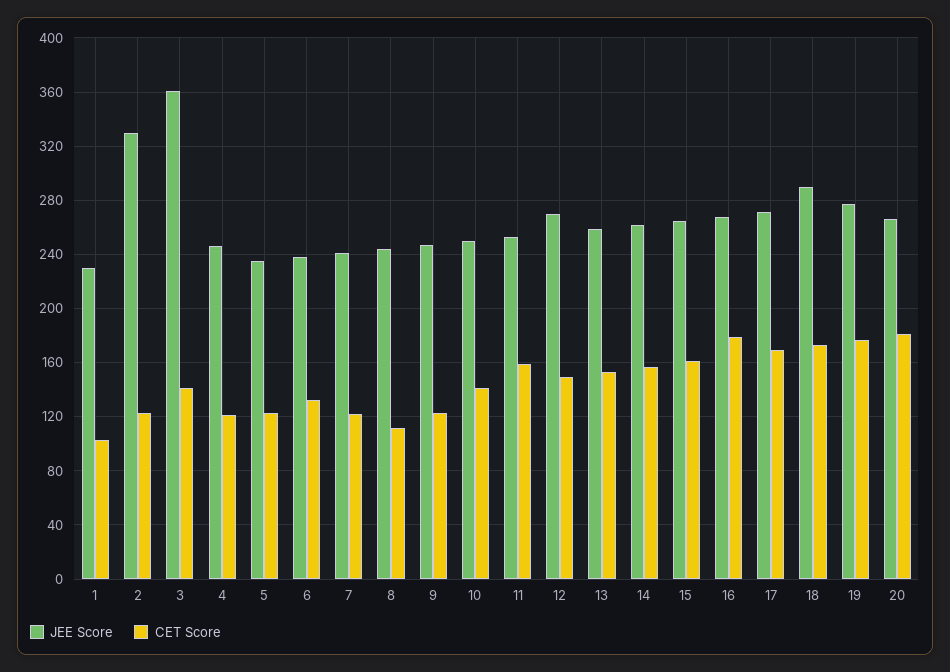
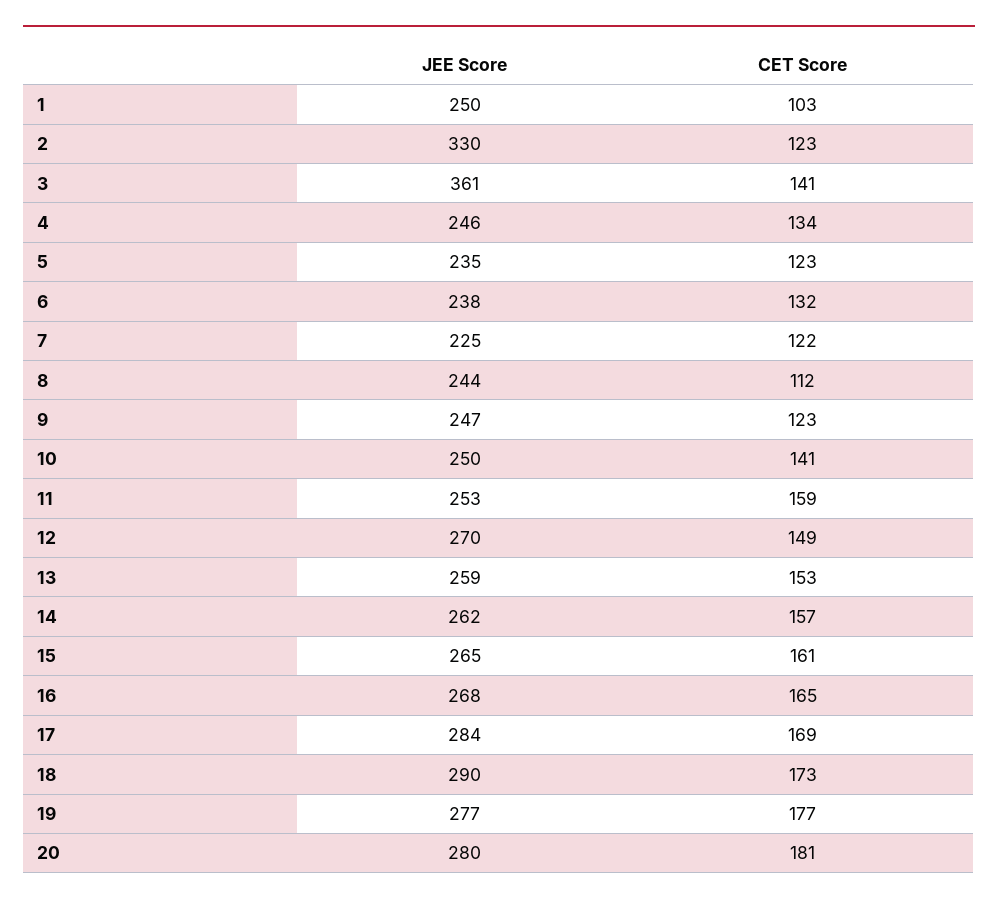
JEE Score, 1: 230 -> 250
CET Score, 4: 120 -> 134
JEE Score, 7: 240 -> 225
CET Score, 16: 180 -> 165
JEE Score, 17: 270 -> 284
JEE Score, 20: 265 -> 280

